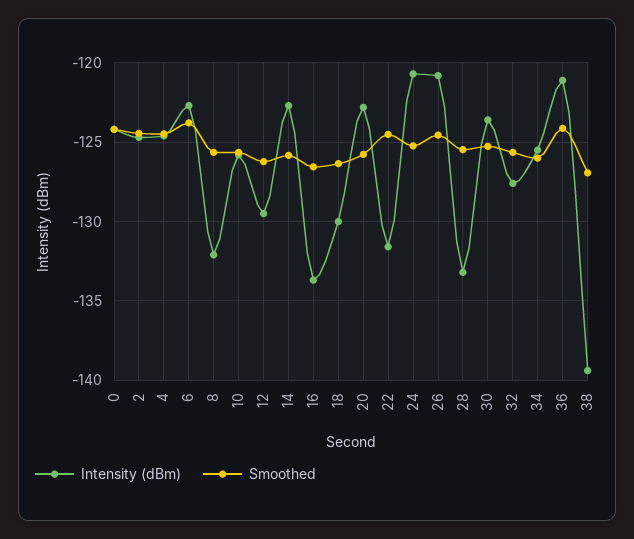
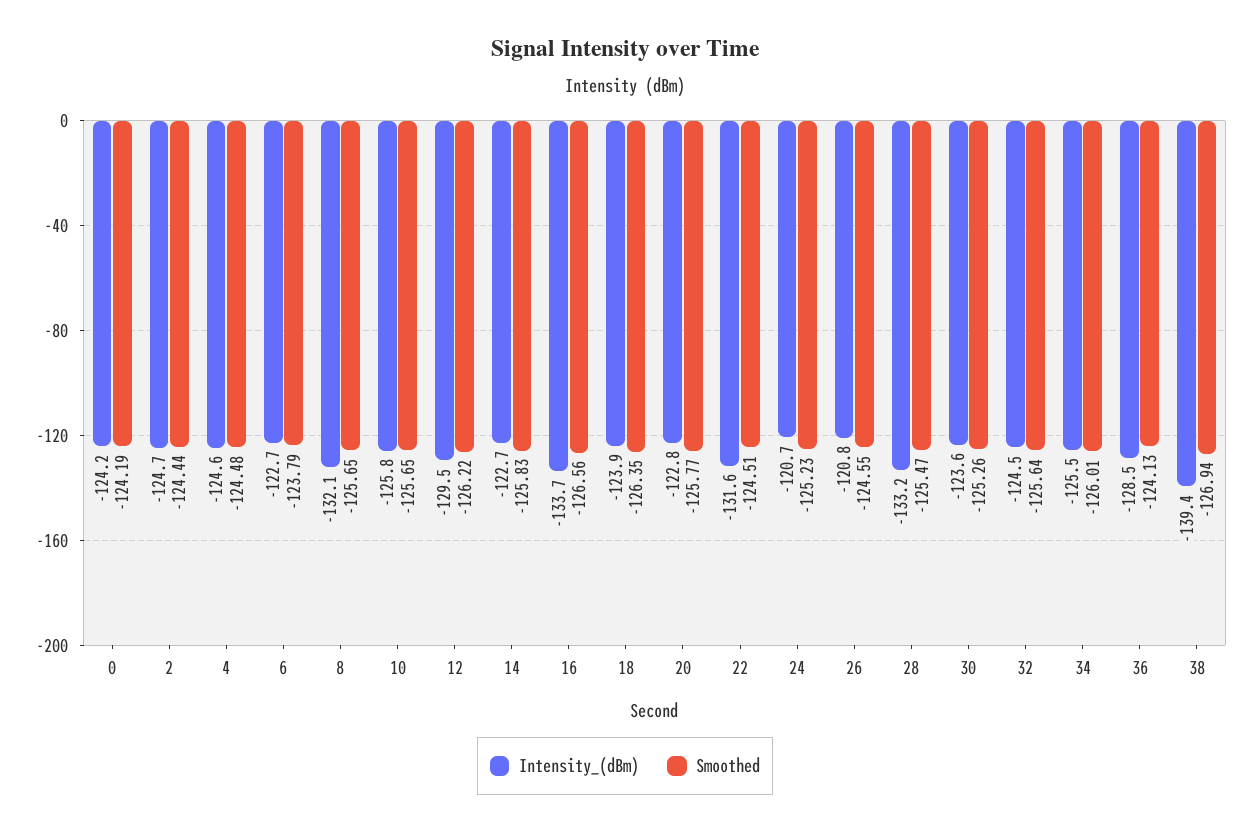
Intensity (dBm), 18: -130 -> -123.9
Intensity (dBm), 32: -127.5 -> -124.5
Intensity (dBm), 36: -121 -> -128.5

